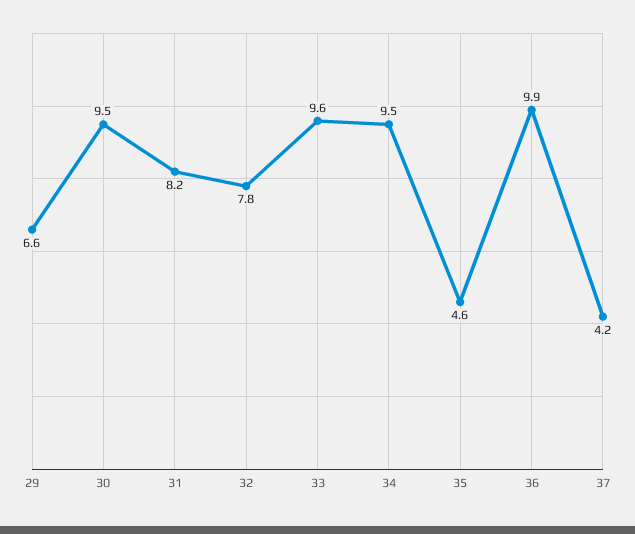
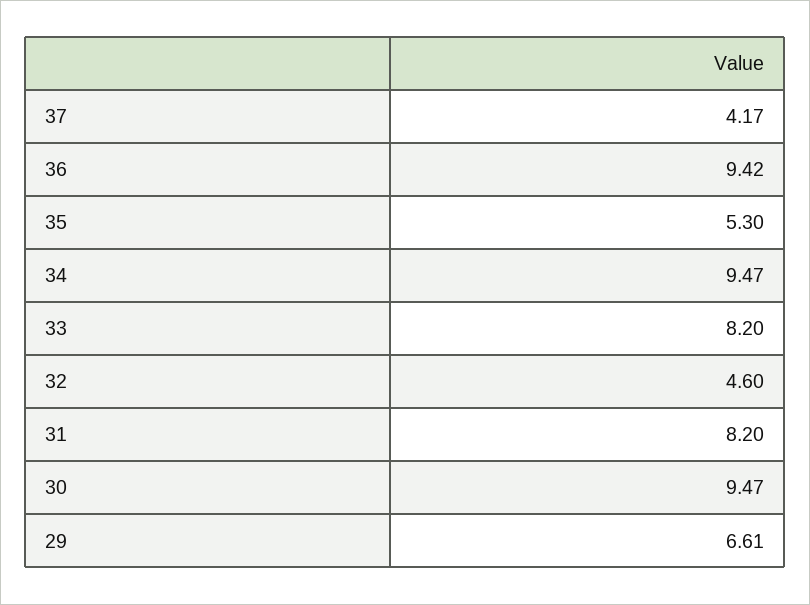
32: 7.8 -> 4.6
33: 9.6 -> 8.2
35: 4.6 -> 5.3
36: 9.9 -> 9.42

